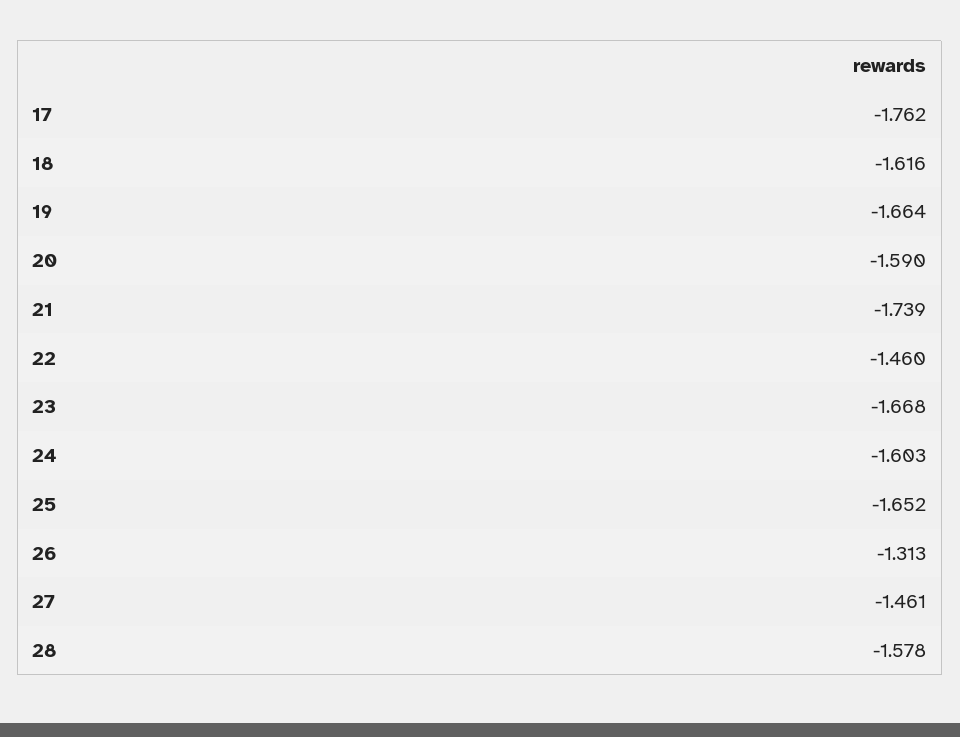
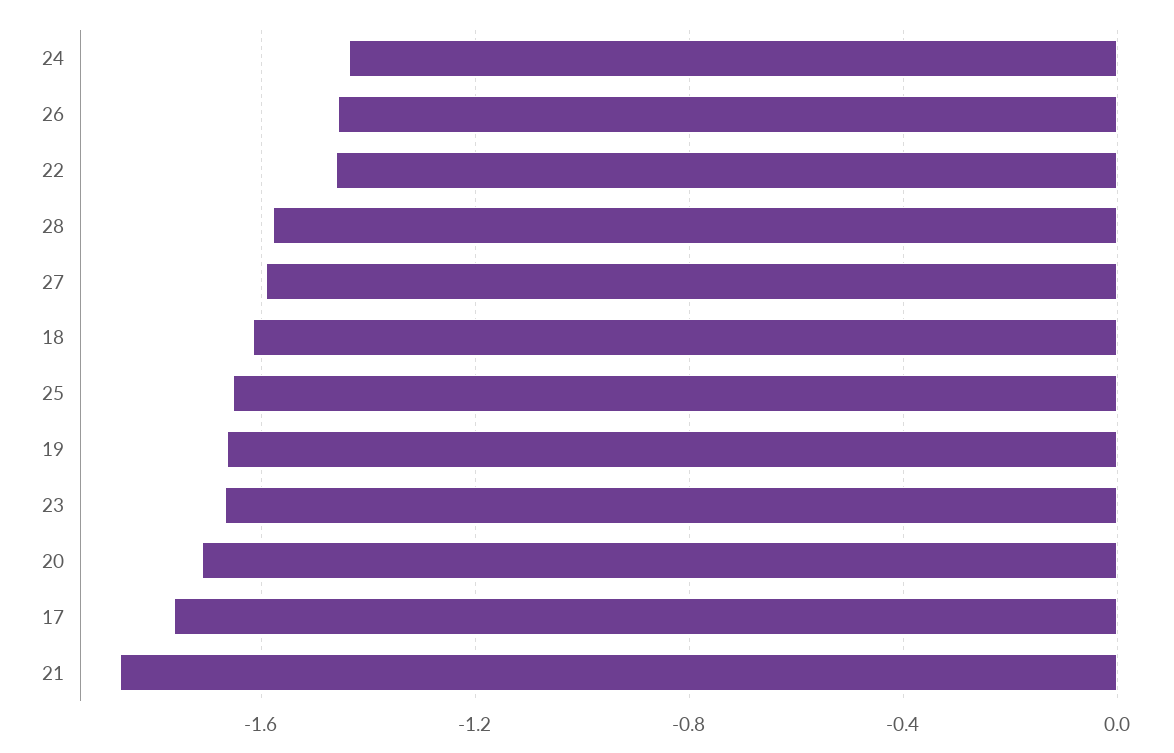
20: -1.59 -> -1.7
21: -1.739 -> -1.85
24: -1.603 -> -1.45
26: -1.313 -> -1.45
27: -1.461 -> -1.6

